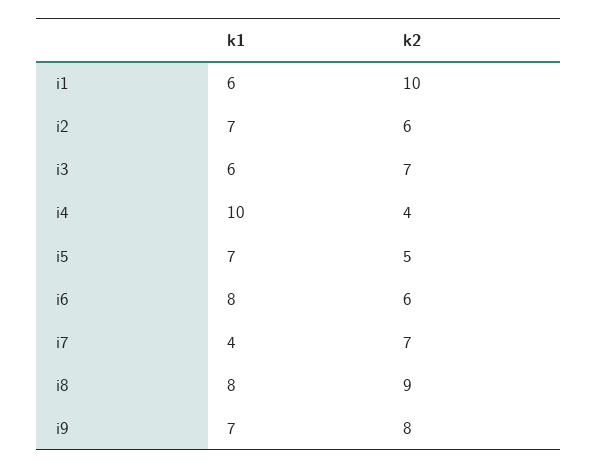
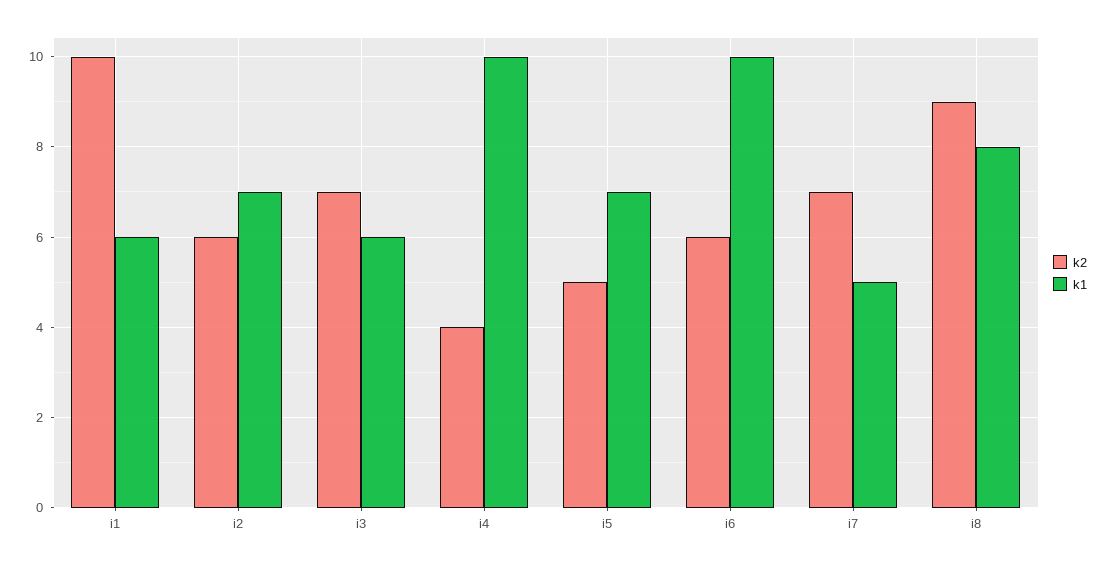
k1, i6: 8 -> 10
k1, i7: 4 -> 5
k1, i9: 7 -> none
k2, i9: 8 -> none

